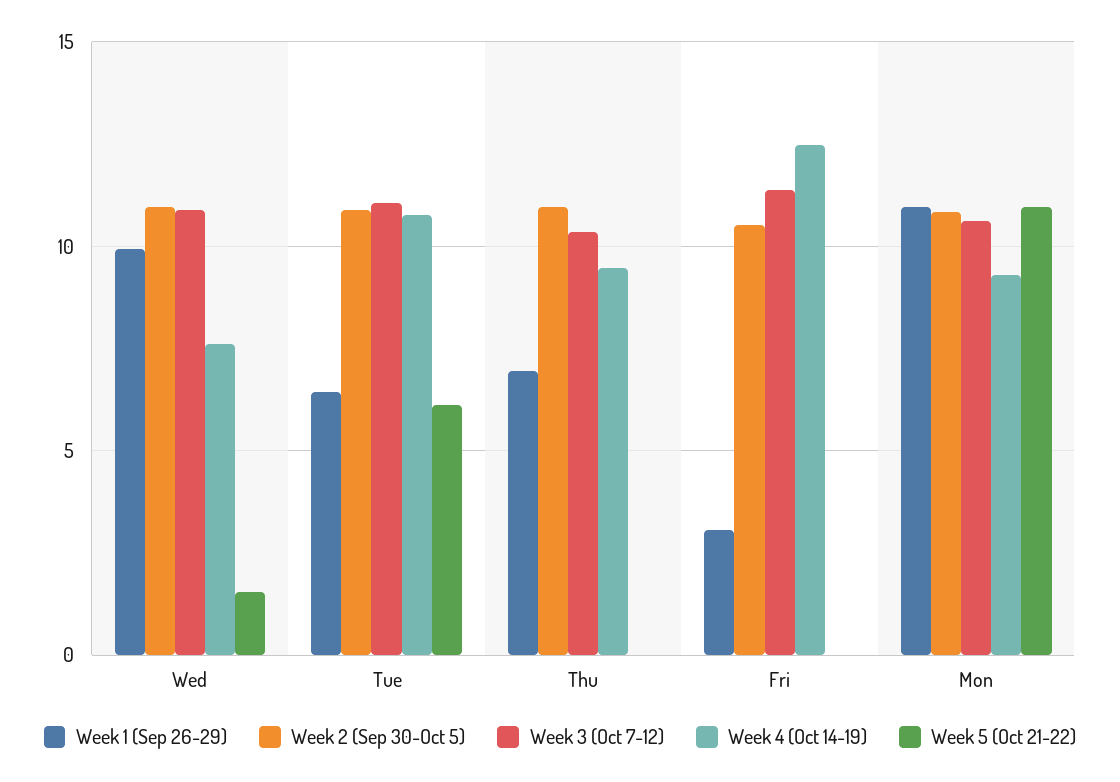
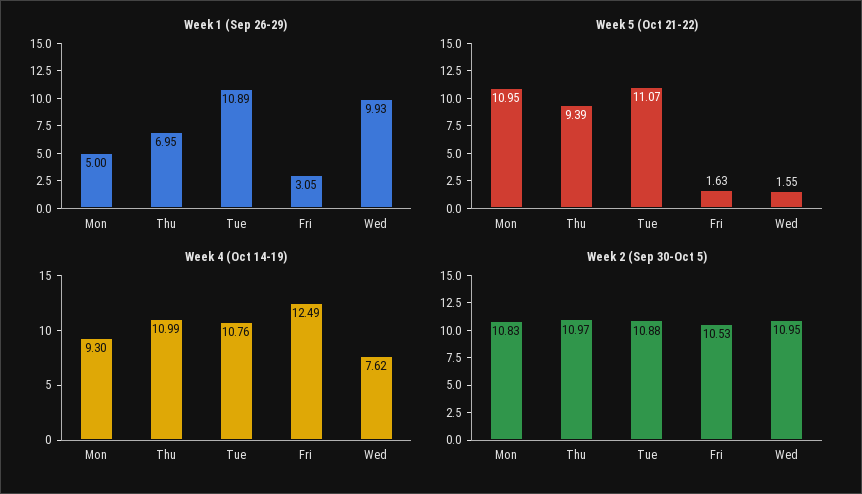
Week 3 (Oct 7-12), Wed: 11 -> none
Week 1 (Sep 26-29), Tue: 6.5 -> 10.89
Week 3 (Oct 7-12), Tue: 11 -> none
Week 5 (Oct 21-22), Tue: 6 -> 11.07
Week 3 (Oct 7-12), Thu: 10.5 -> none
Week 4 (Oct 14-19), Thu: 9.5 -> 10.99
Week 5 (Oct 21-22), Thu: 0 -> 9.39
Week 3 (Oct 7-12), Fri: 11.5 -> none
Week 5 (Oct 21-22), Fri: 0 -> 1.63
Week 1 (Sep 26-29), Mon: 11 -> 5
Week 3 (Oct 7-12), Mon: 10.5 -> none

